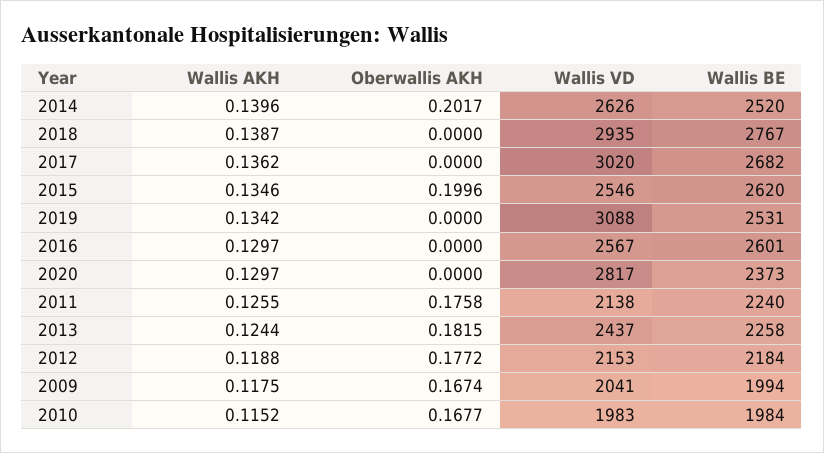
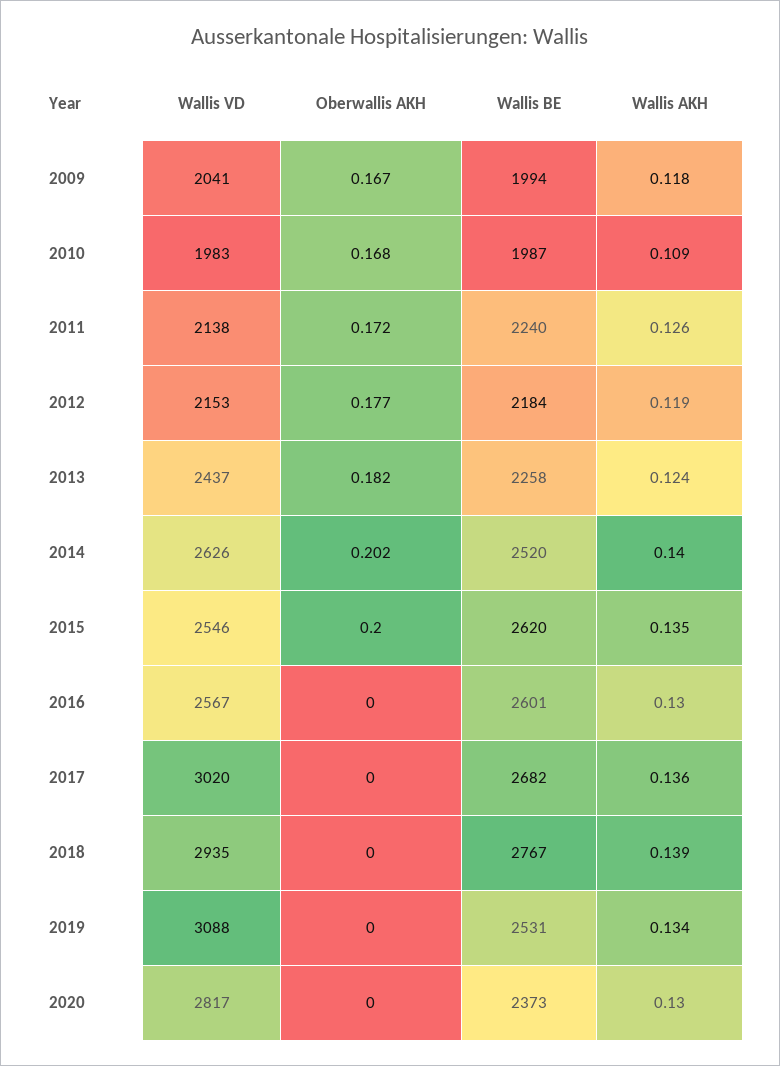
Oberwallis AKH, 2011: 0.1758 -> 0.172
Wallis AKH, 2010: 0.1152 -> 0.109
Wallis BE, 2010: 1984 -> 1987

